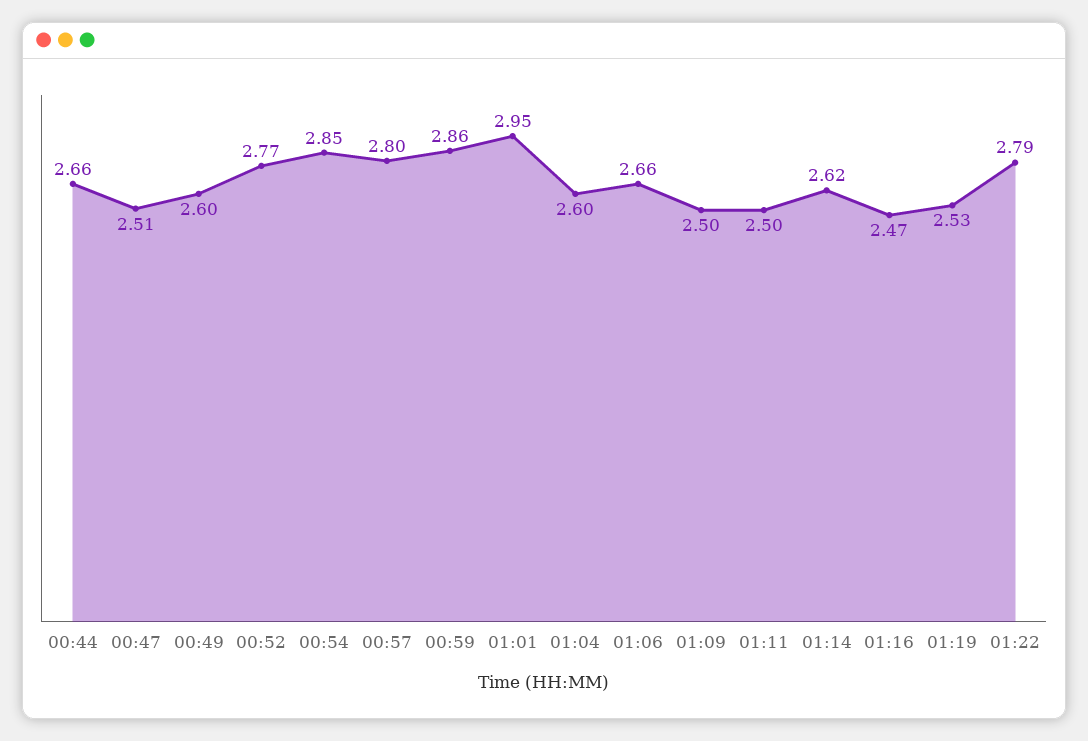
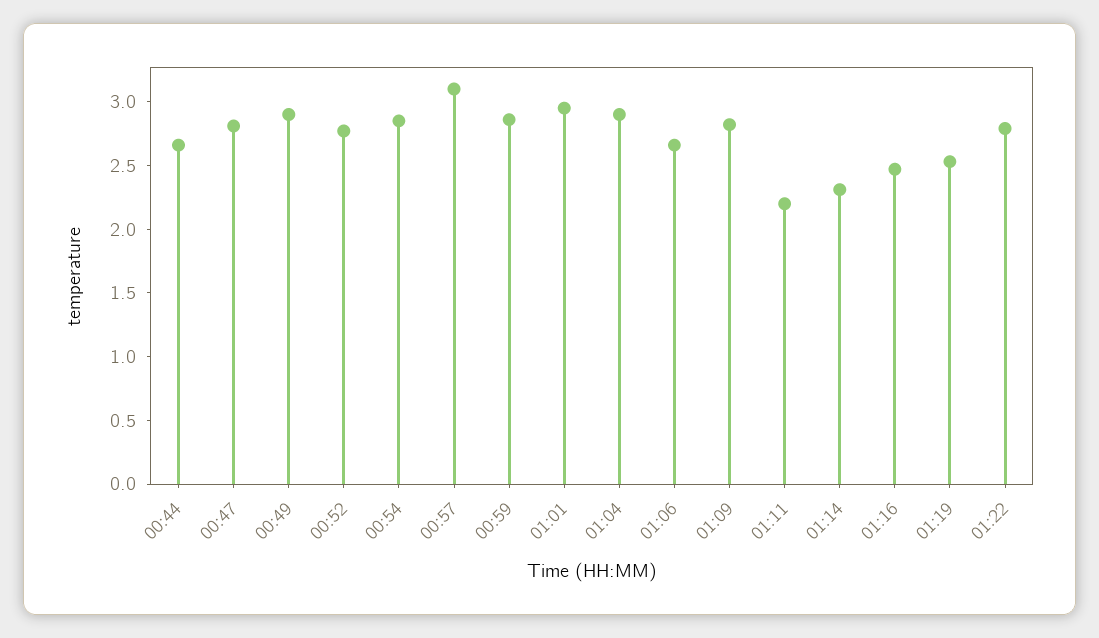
00:47: 2.51 -> 2.8
00:49: 2.6 -> 2.9
00:57: 2.8 -> 3.1
01:04: 2.6 -> 2.9
01:09: 2.5 -> 2.8
01:11: 2.5 -> 2.2
01:14: 2.62 -> 2.3

